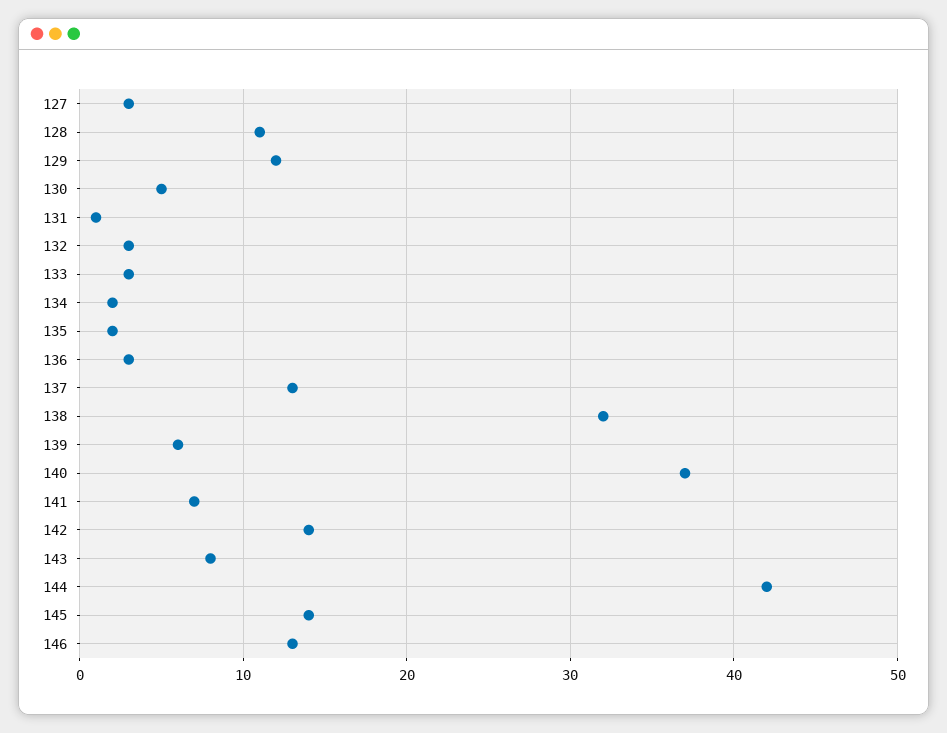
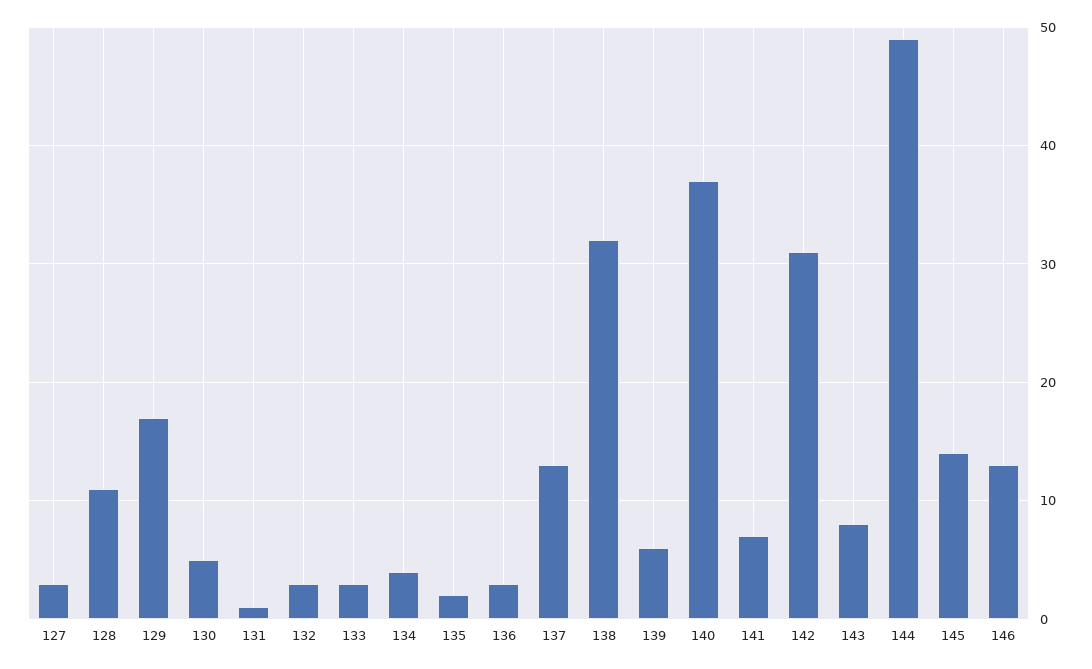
129: 12 -> 17
134: 2 -> 4
142: 14 -> 31
144: 42 -> 49

